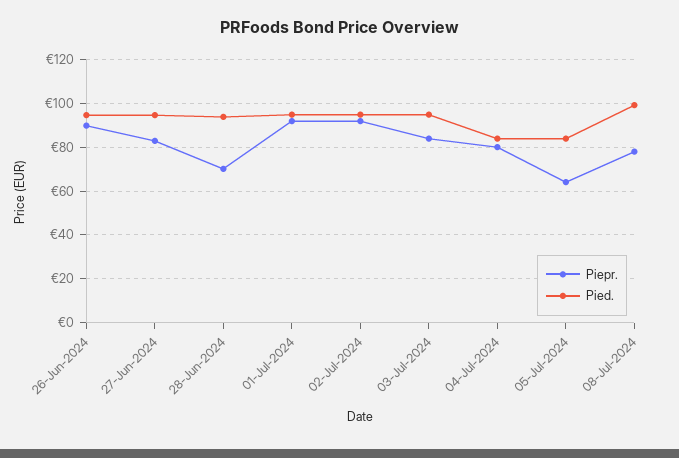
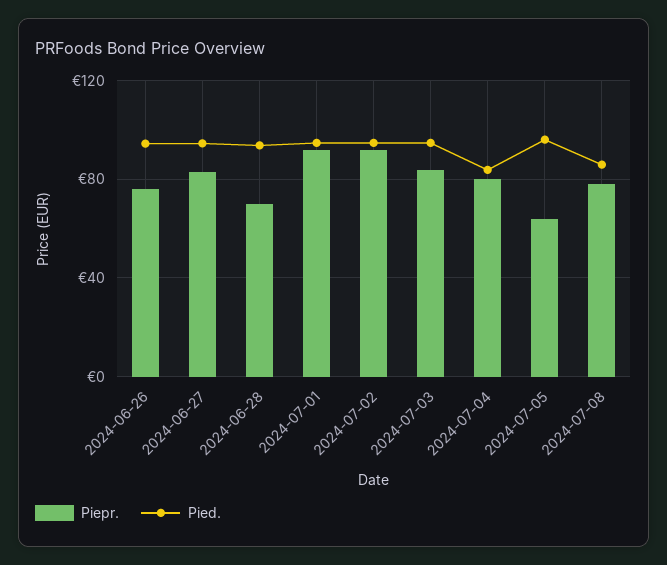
Piepr., 26-Jun-2024: 90 -> 75
Pied., 05-Jul-2024: 85 -> 95
Pied., 08-Jul-2024: 100 -> 85

